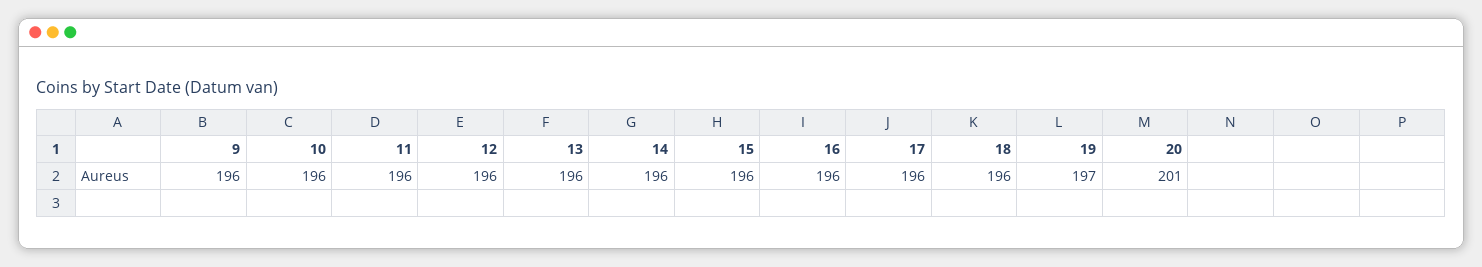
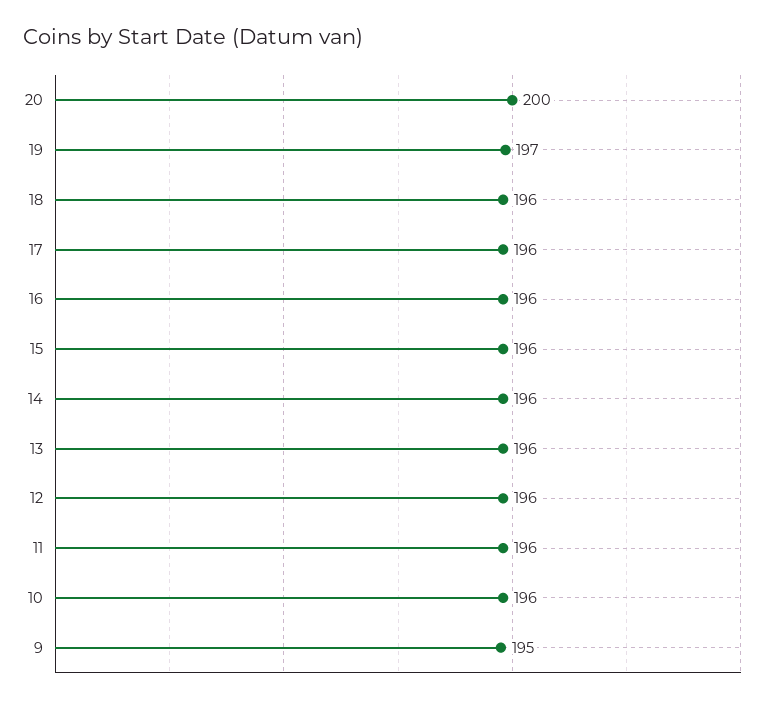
9: 196 -> 195
20: 201 -> 200

